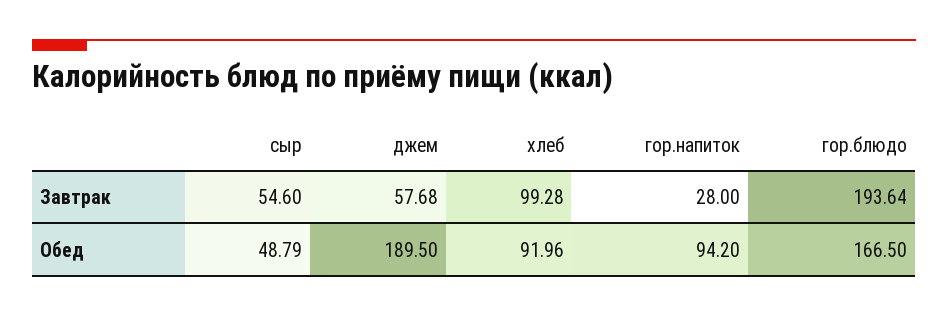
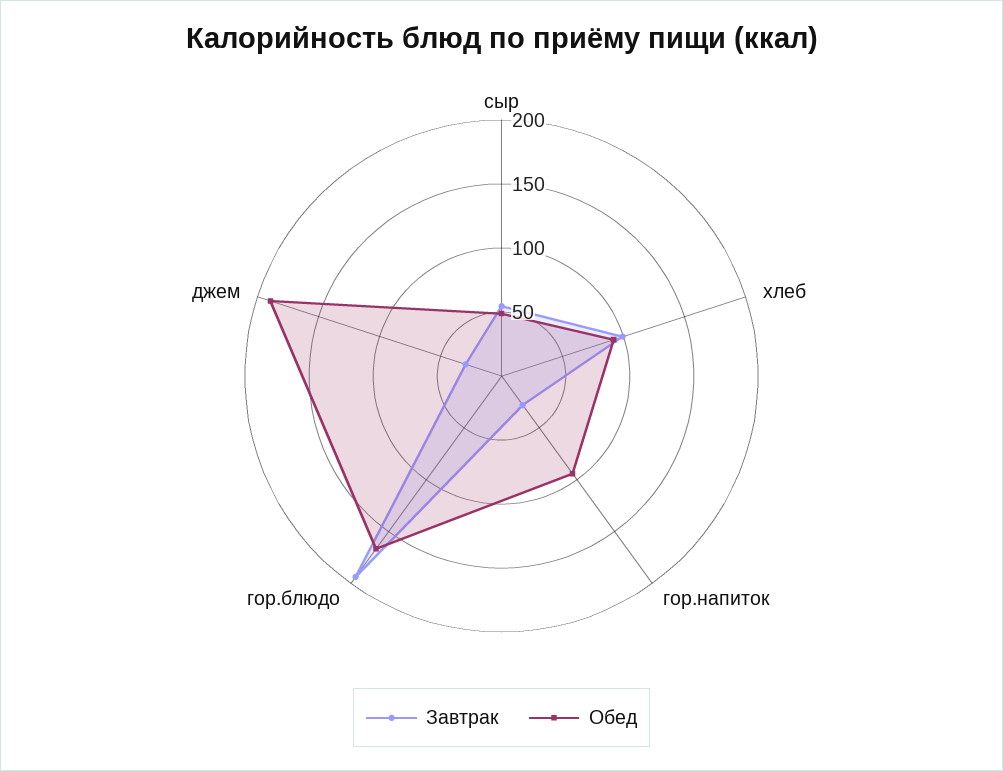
Завтрак, джем: 57.68 -> 30

